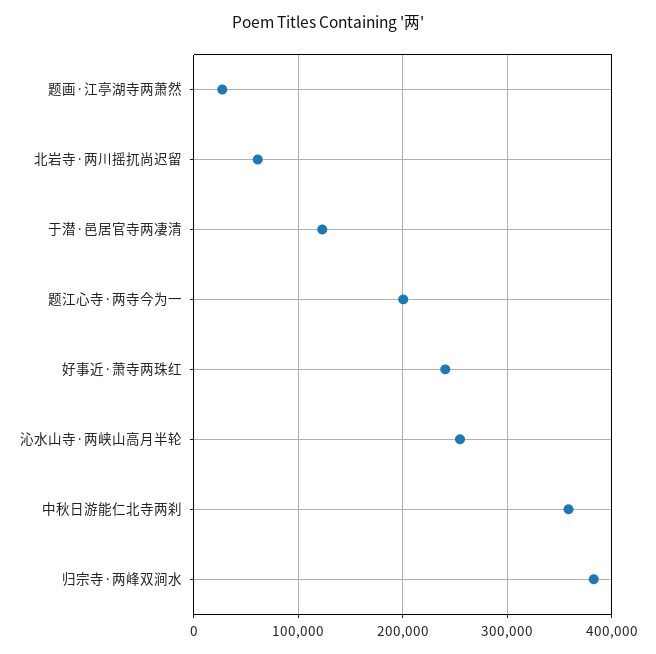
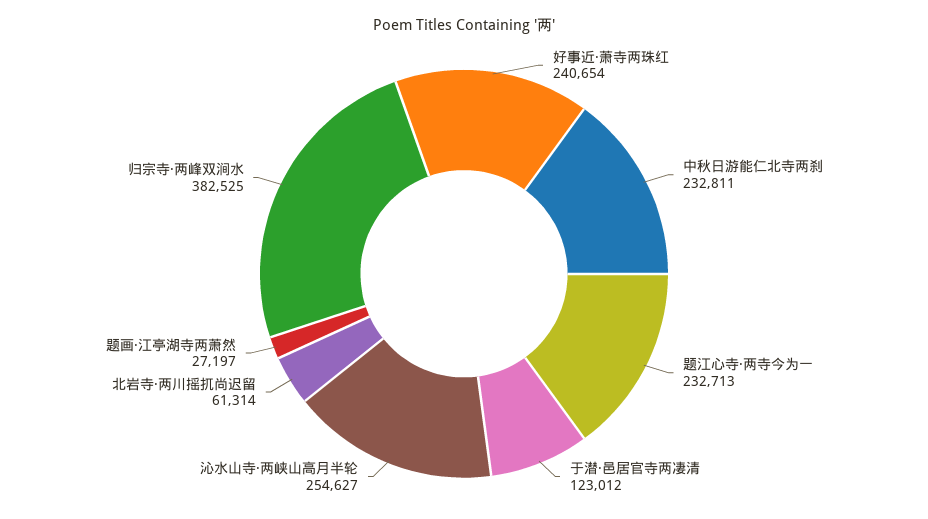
题江心寺·两寺今为一: 200000 -> 232713
中秋日游能仁北寺两刹: 360000 -> 232811

